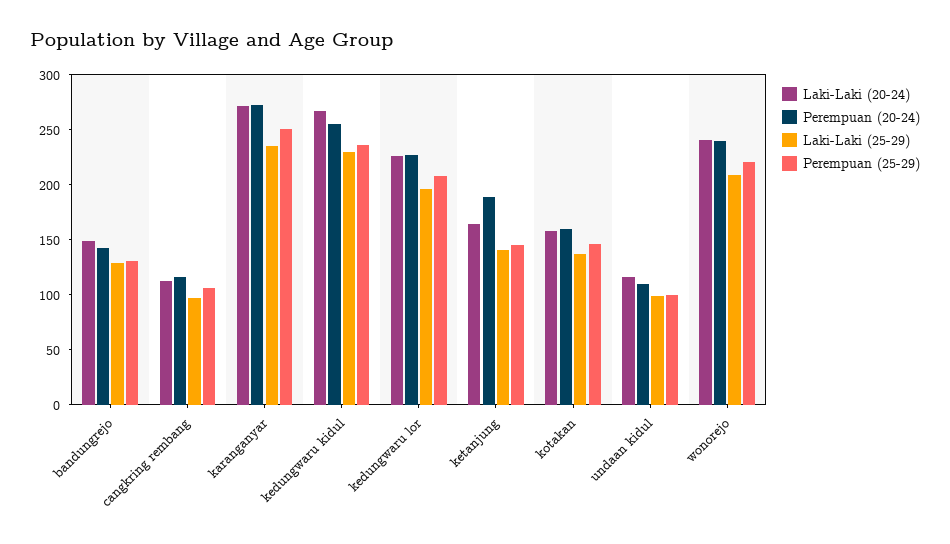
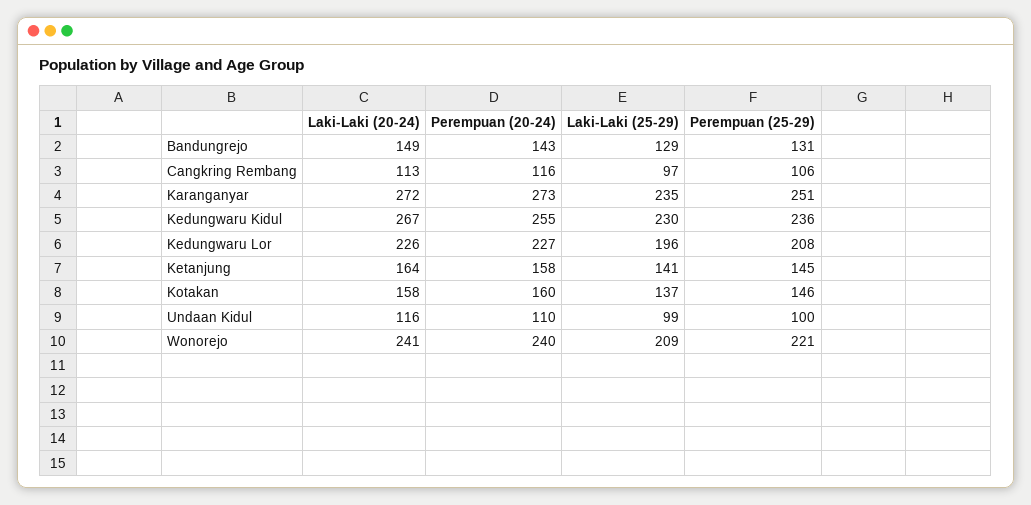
Perempuan (20-24), ketanjung: 190 -> 158

